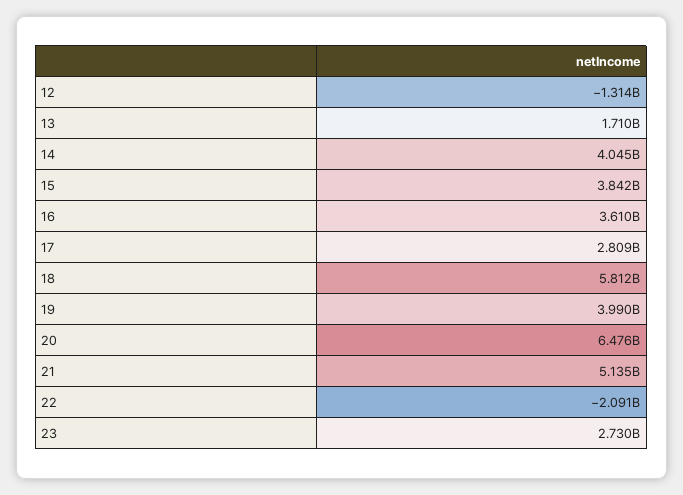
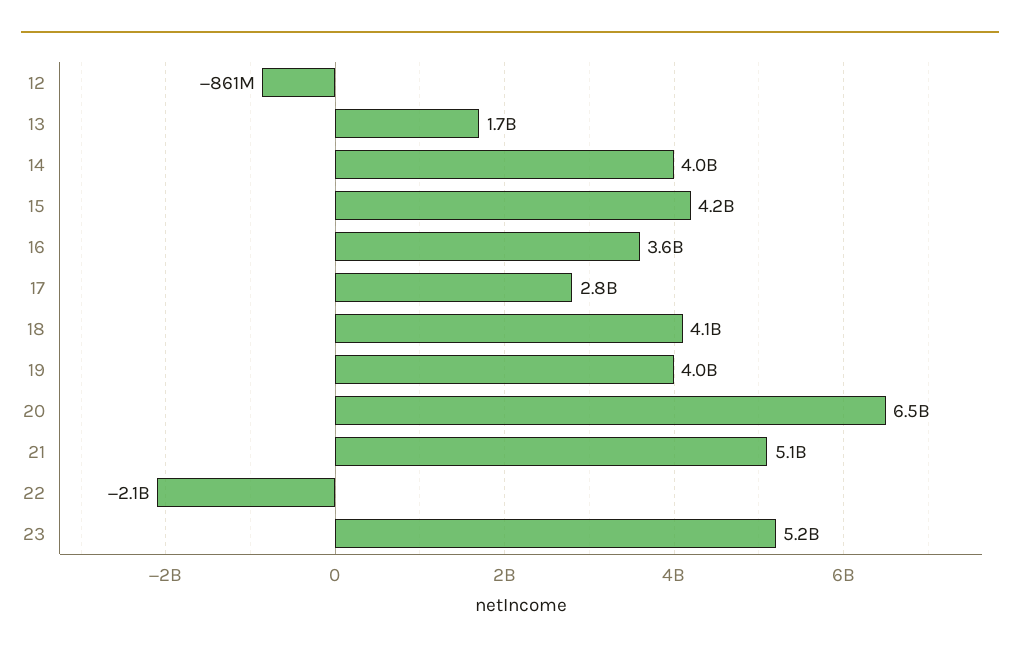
12: -1314000000 -> -861000000
15: 3842000000 -> 4200000000
18: 5812000000 -> 4100000000
23: 2730000000 -> 5200000000

